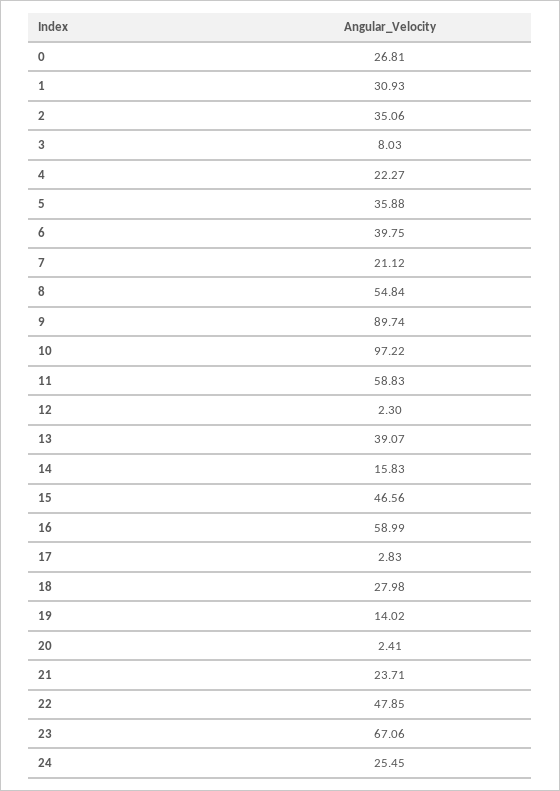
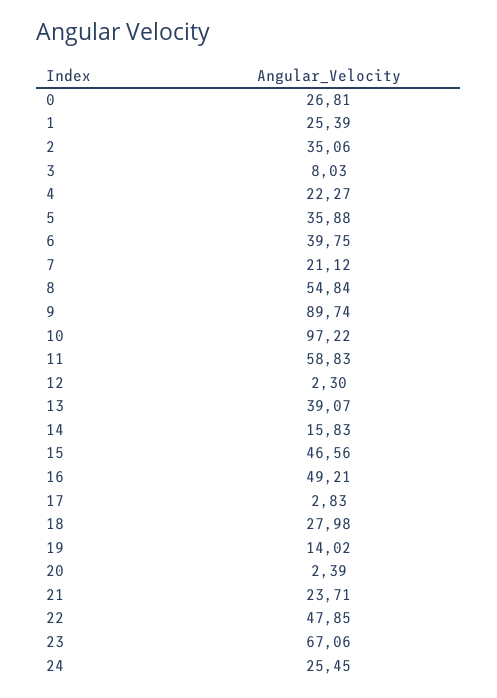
1: 30.93 -> 25.39
16: 58.99 -> 49.21
20: 2.41 -> 2.39

